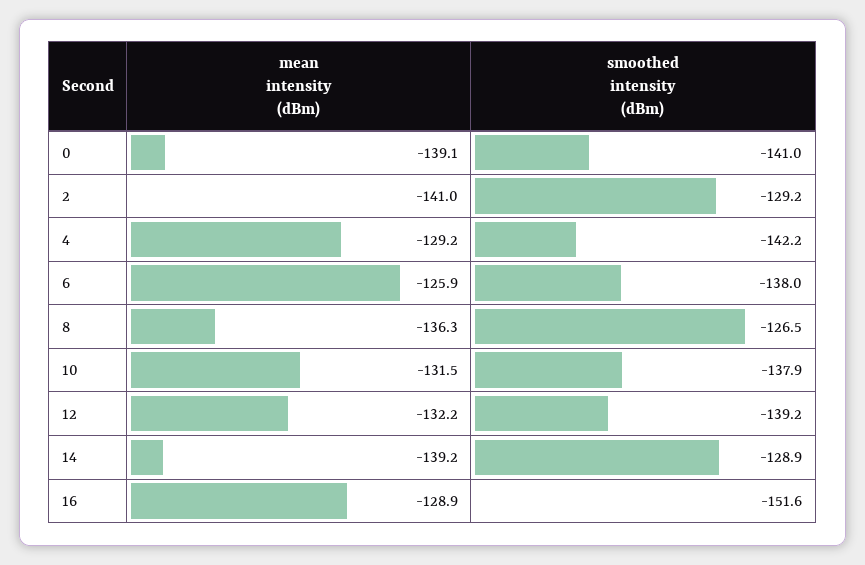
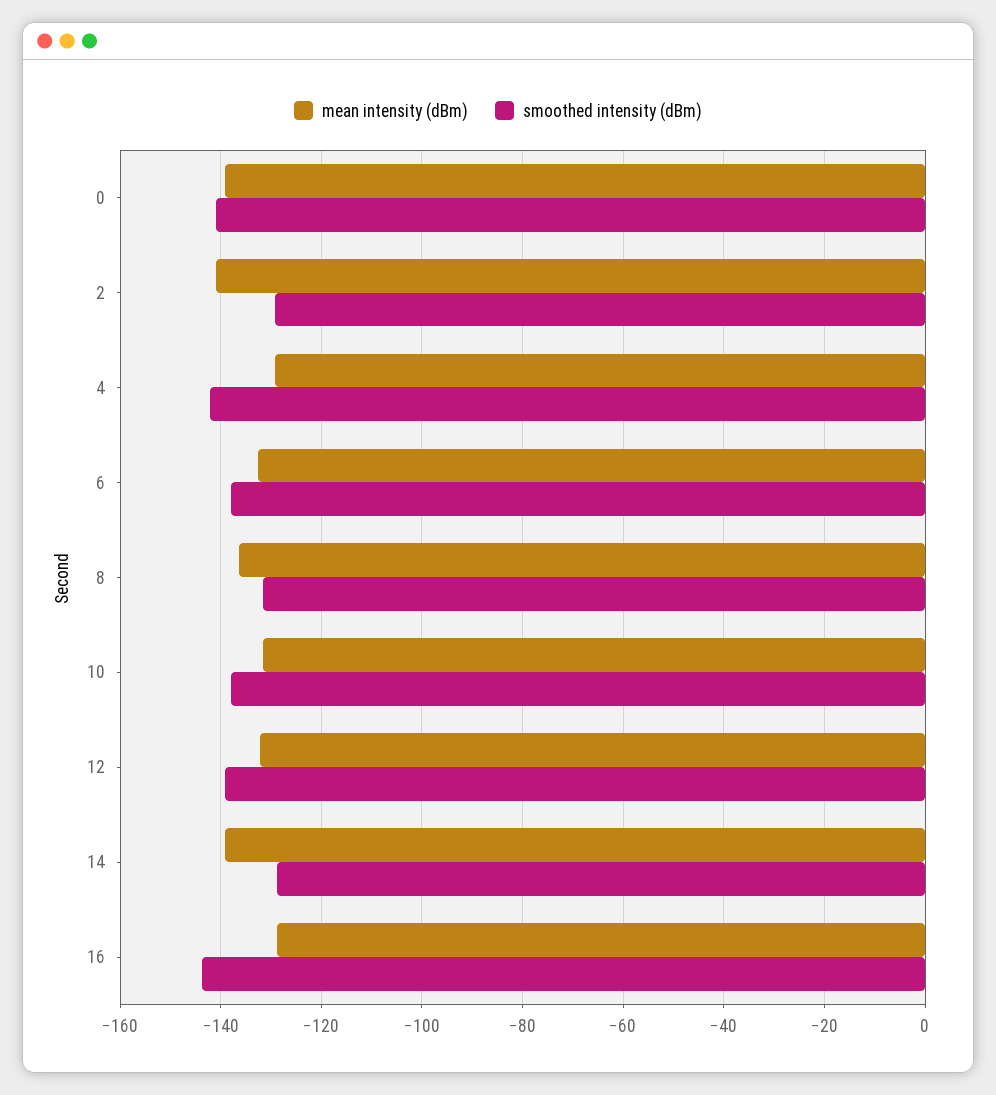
mean intensity (dBm), 6: -125.9 -> -132
smoothed intensity (dBm), 8: -126.5 -> -132
smoothed intensity (dBm), 16: -151.6 -> -144

